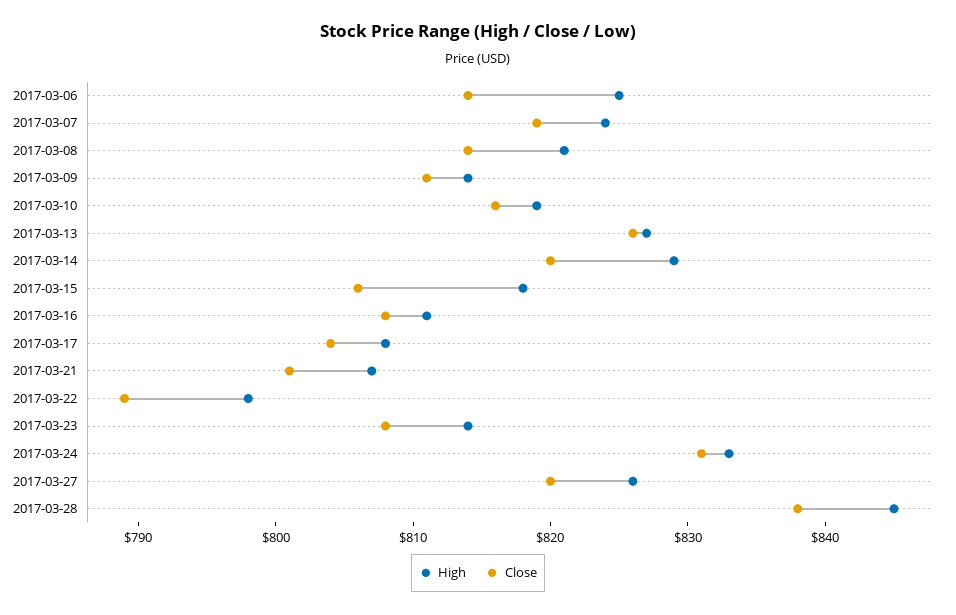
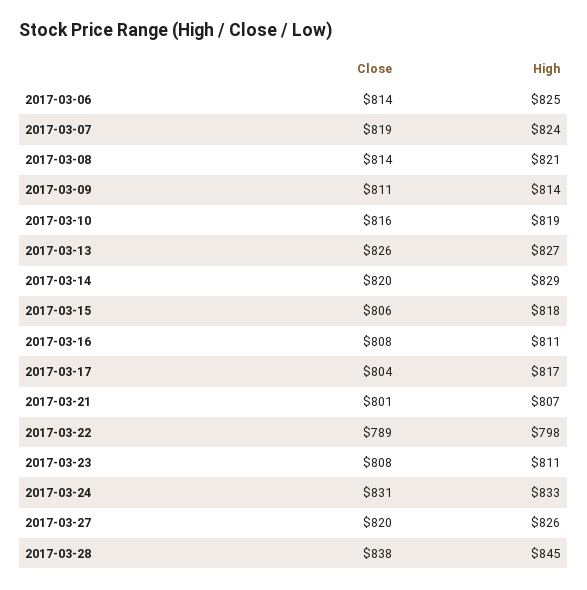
High, 2017-03-17: 808 -> 817
High, 2017-03-23: 814 -> 811

